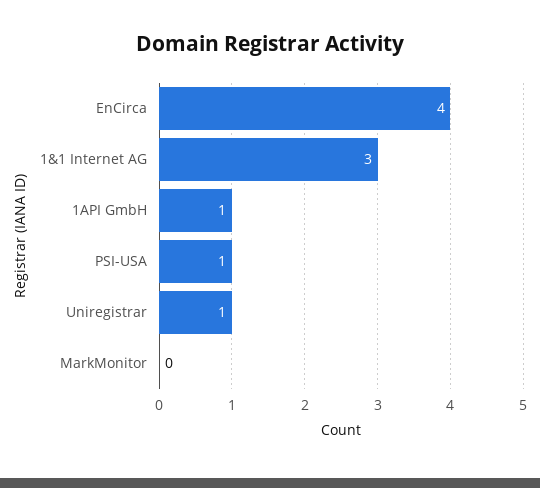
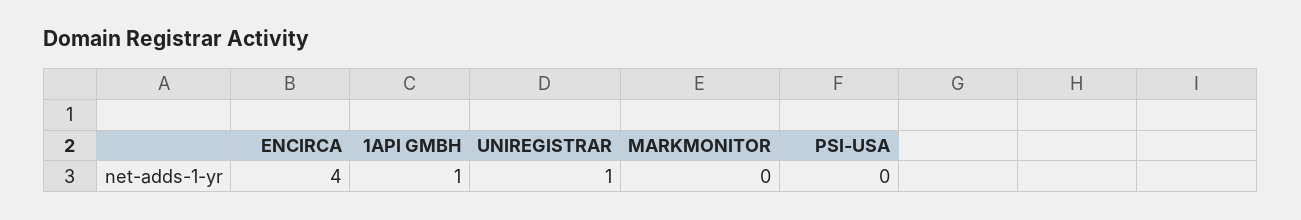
1&1 Internet AG: 3 -> none
PSI-USA: 1 -> 0

